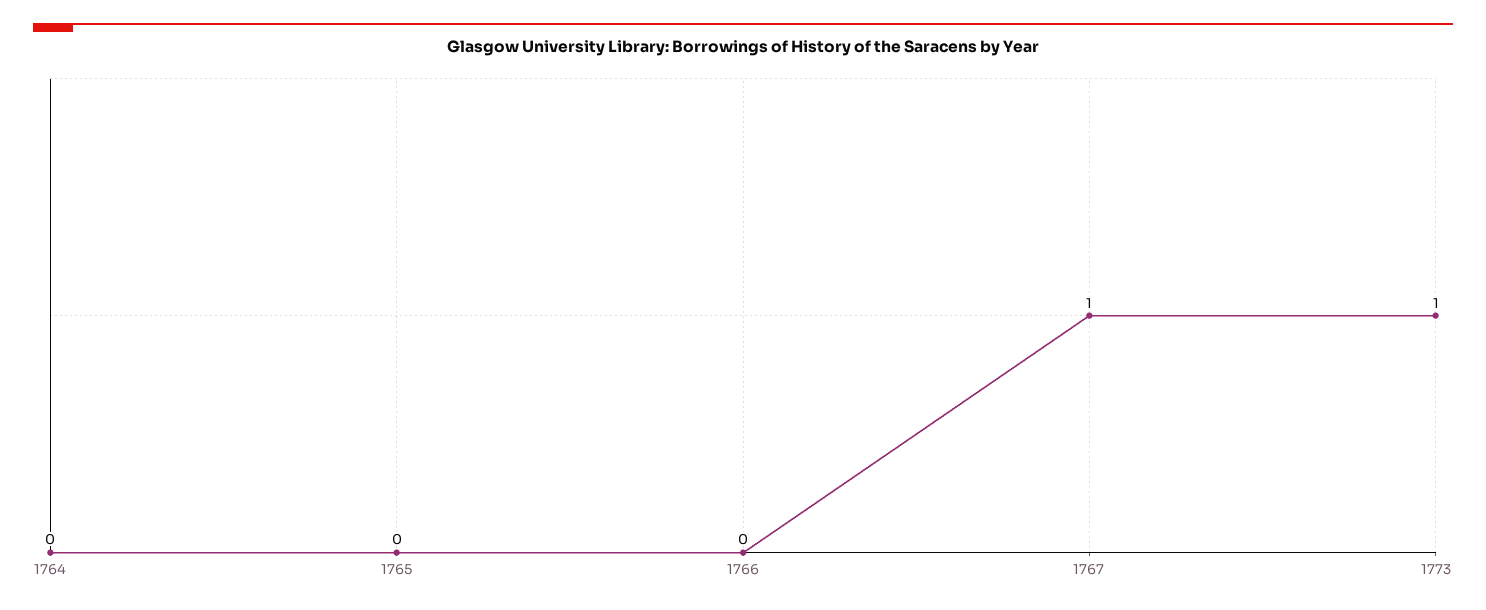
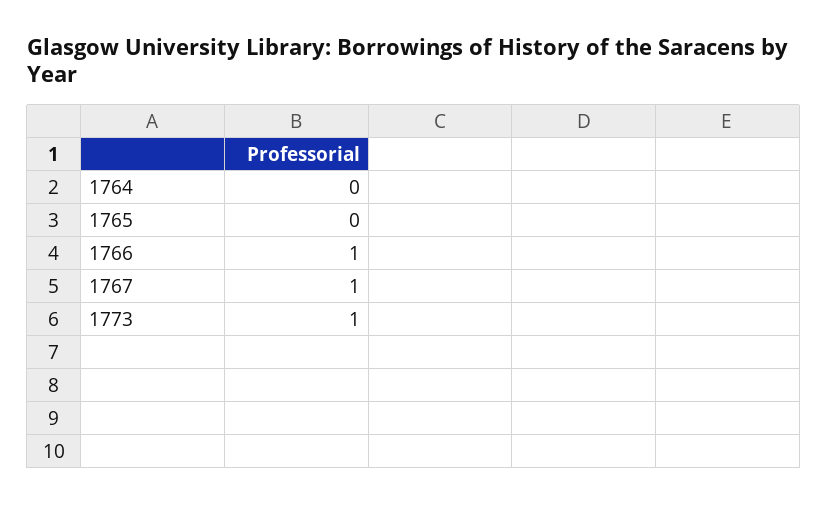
1766: 0 -> 1

